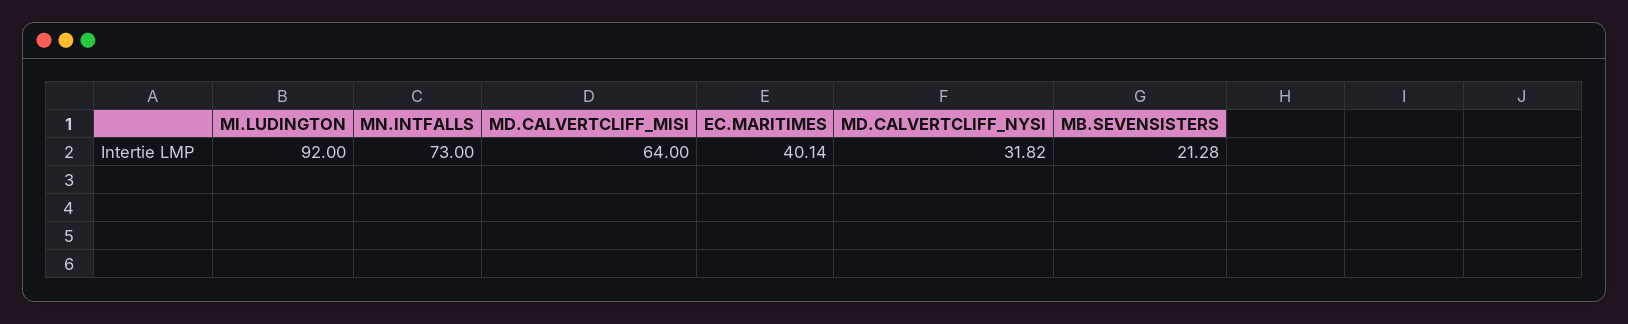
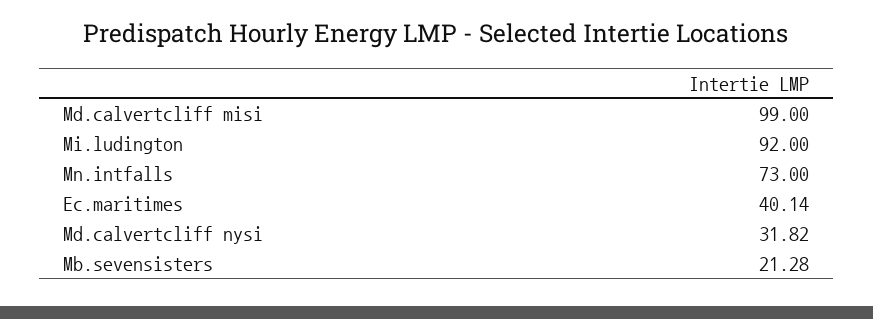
MD.CALVERTCLIFF_MISI: 64 -> 99

